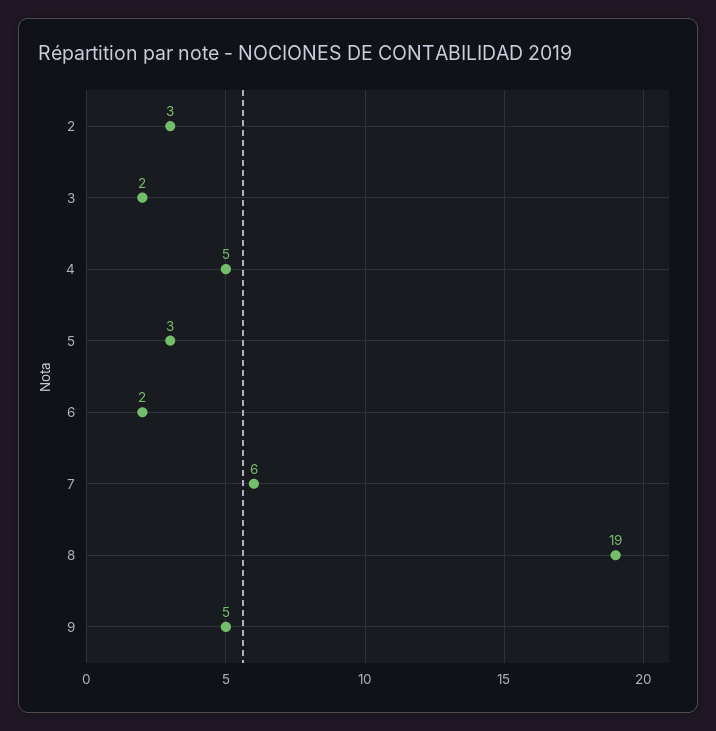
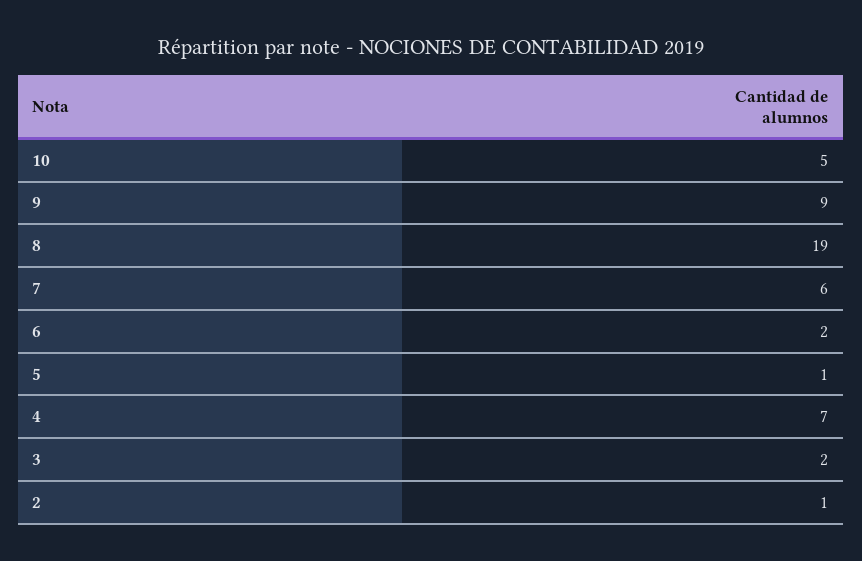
2: 3 -> 1
4: 5 -> 7
5: 3 -> 1
9: 5 -> 9
10: none -> 5

